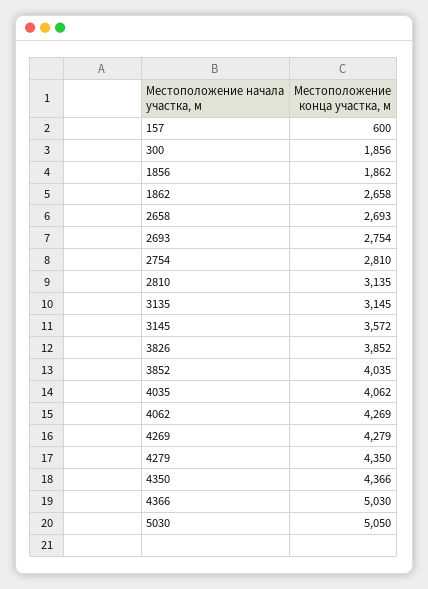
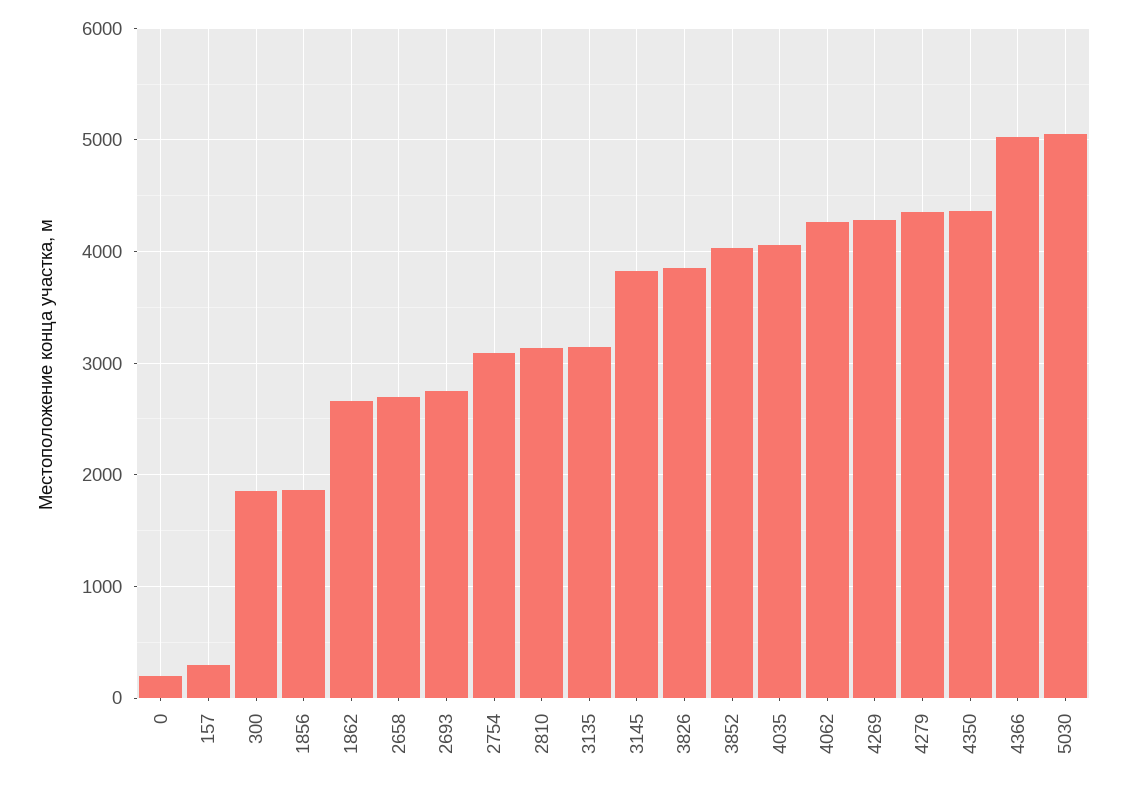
157: 600 -> 300
2754: 2810 -> 3100
3145: 3572 -> 3800
0: none -> 200

